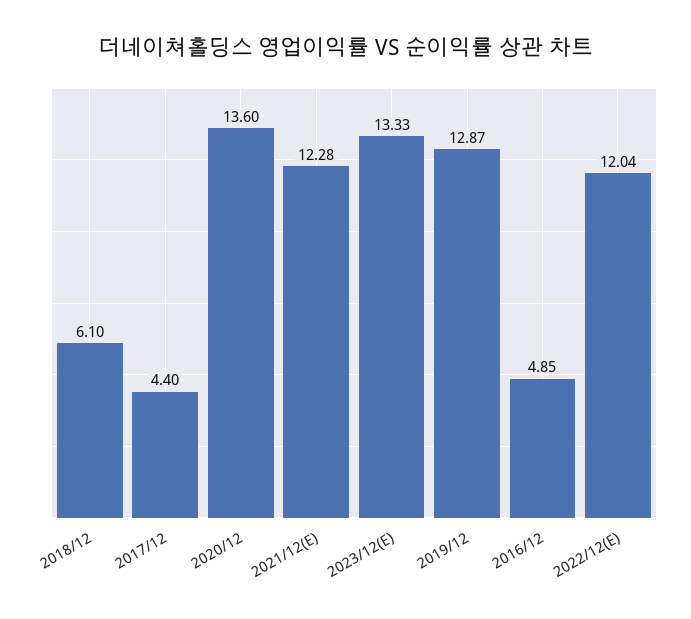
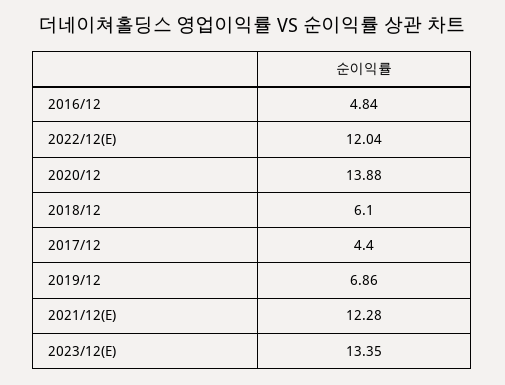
2020/12: 13.6 -> 13.88
2023/12(E): 13.33 -> 13.35
2019/12: 12.87 -> 6.86
2016/12: 4.85 -> 4.84

